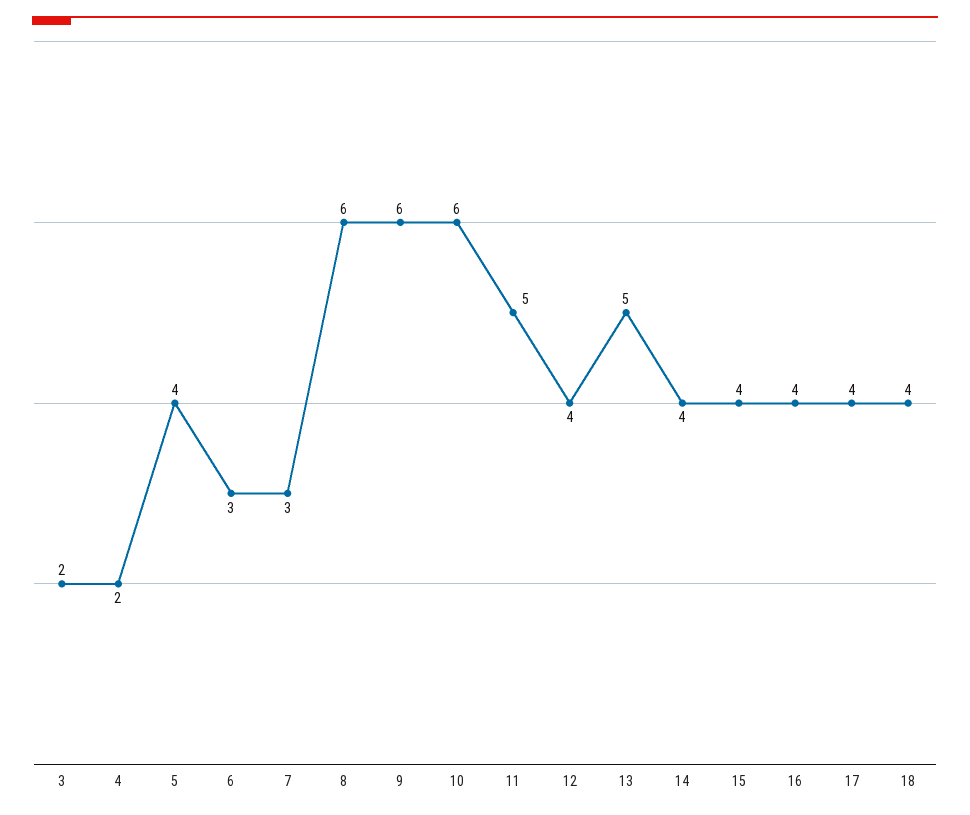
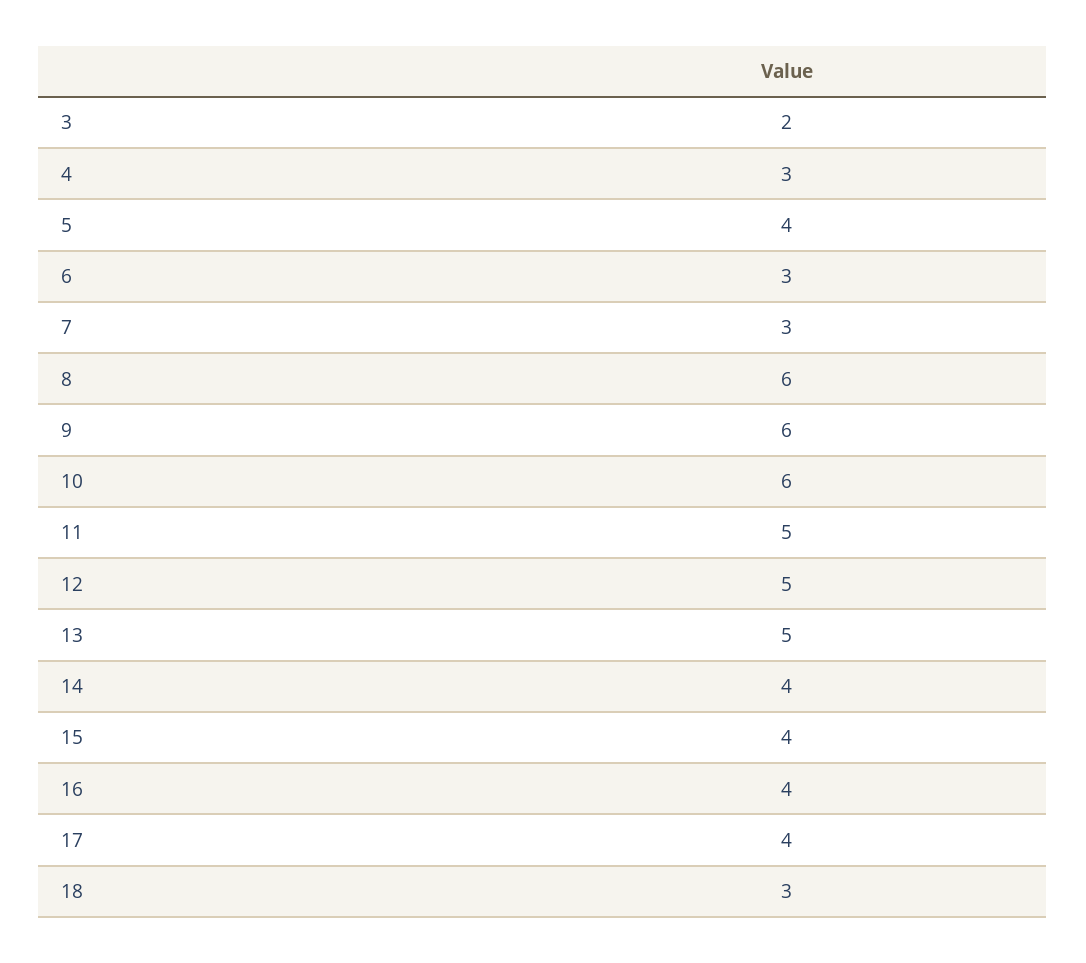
4: 2 -> 3
12: 4 -> 5
18: 4 -> 3

